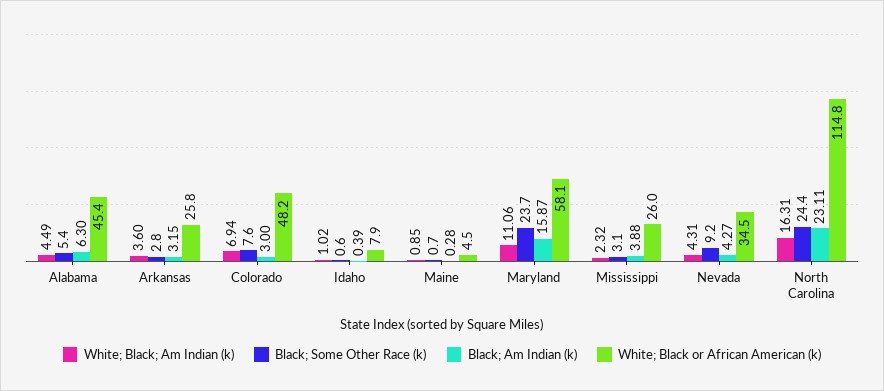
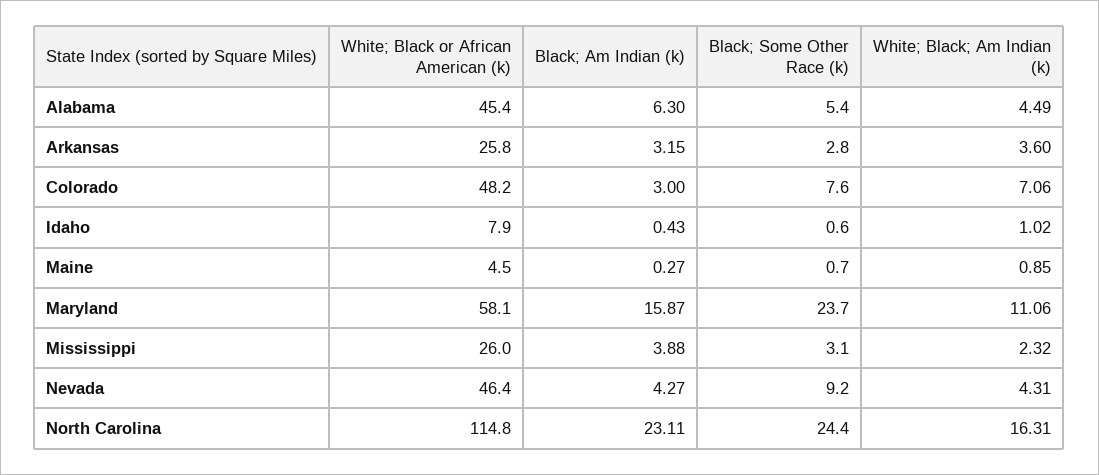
White; Black; Am Indian (k), Colorado: 6.94 -> 7.06
Black; Am Indian (k), Idaho: 0.39 -> 0.43
Black; Am Indian (k), Maine: 0.28 -> 0.27
White; Black or African American (k), Nevada: 34.5 -> 46.4

